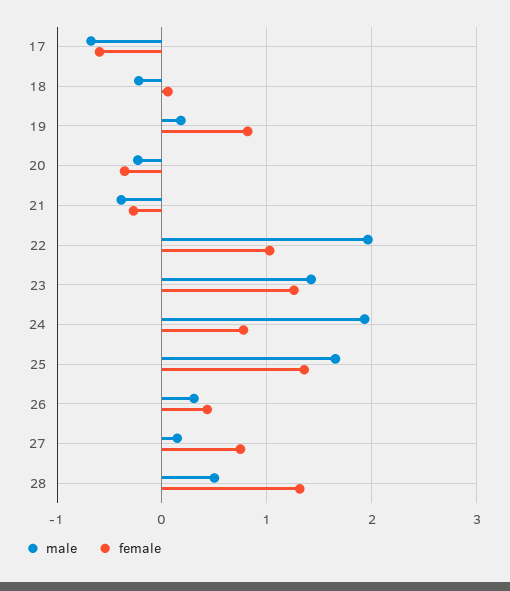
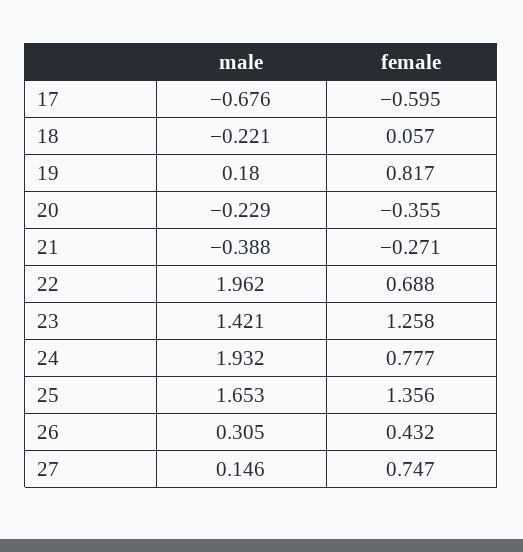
female, 22: 1 -> 0.688
male, 28: 0.5 -> none
female, 28: 1.3 -> none

